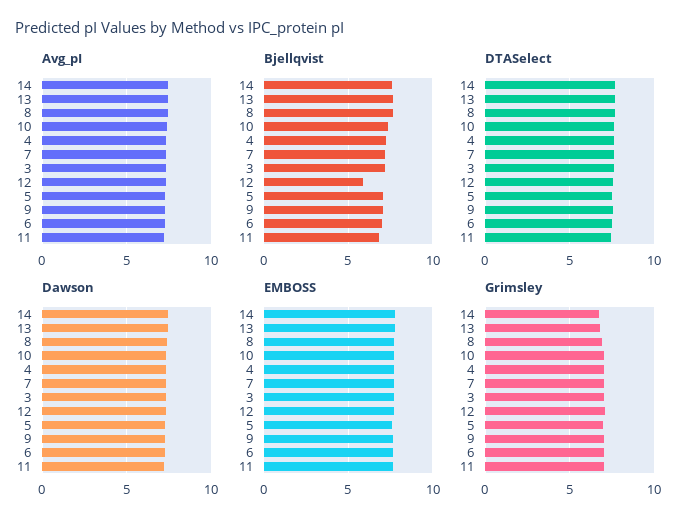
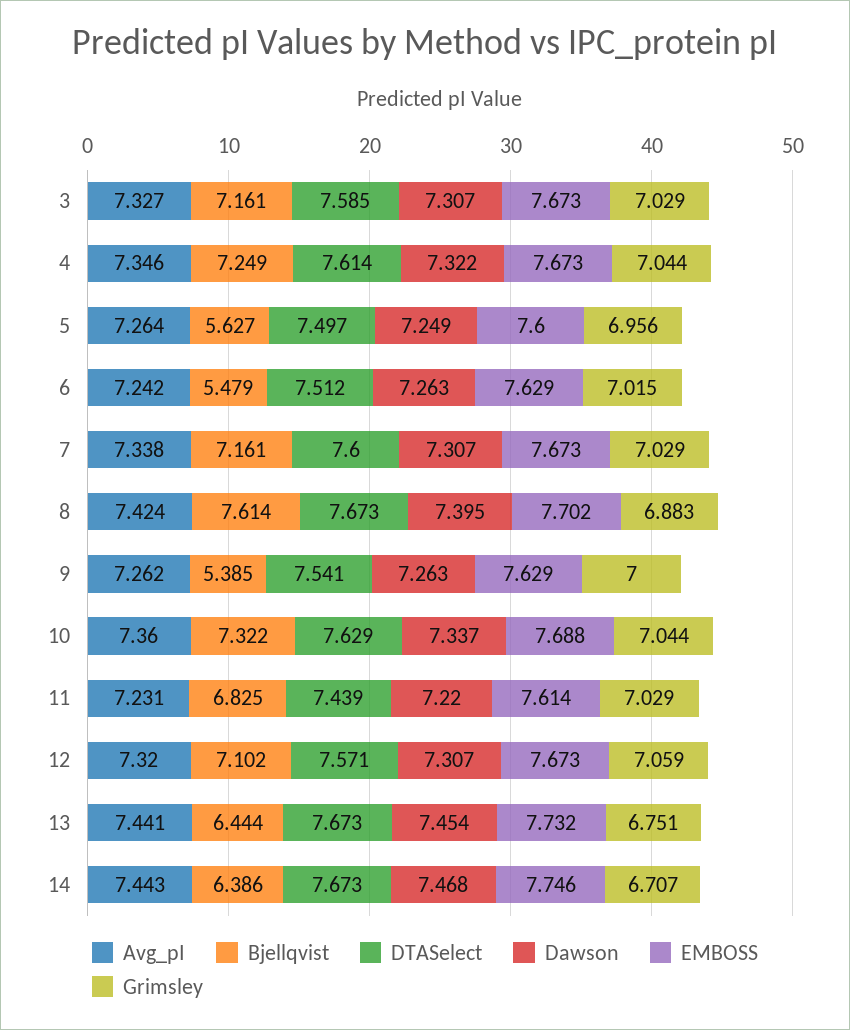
Bjellqvist, 14: 7.5 -> 6.386
Bjellqvist, 13: 7.5 -> 6.444
Bjellqvist, 12: 6 -> 7.102
Bjellqvist, 5: 7 -> 5.627
Bjellqvist, 9: 7 -> 5.385
Bjellqvist, 6: 7 -> 5.479

